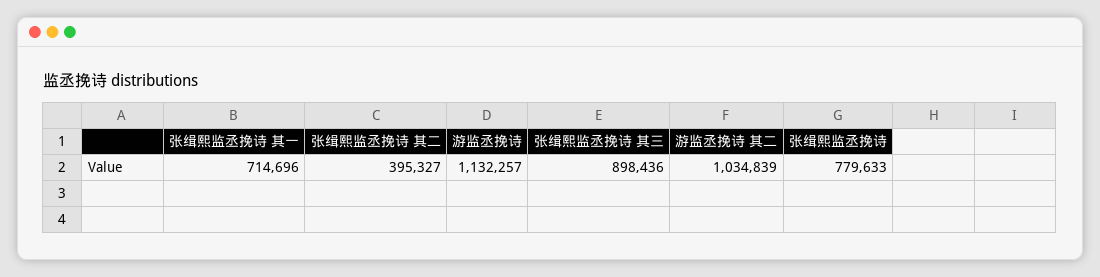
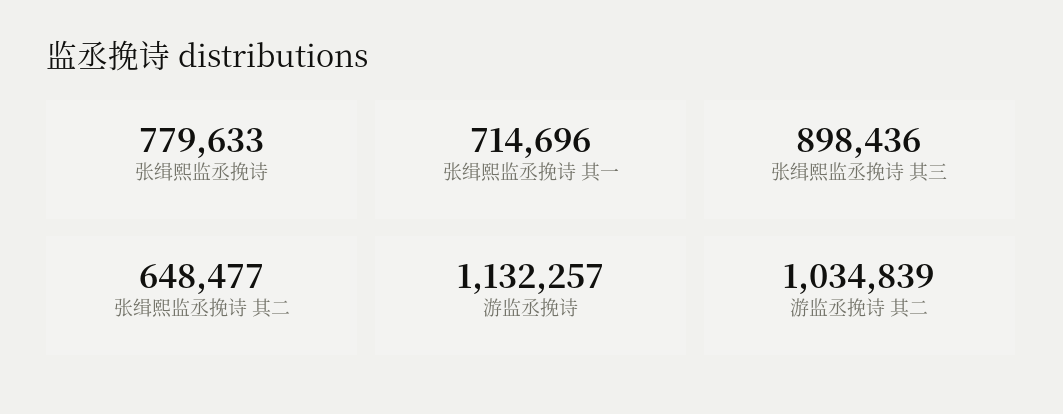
张缉熙监丞挽诗 其二: 395327 -> 648477

